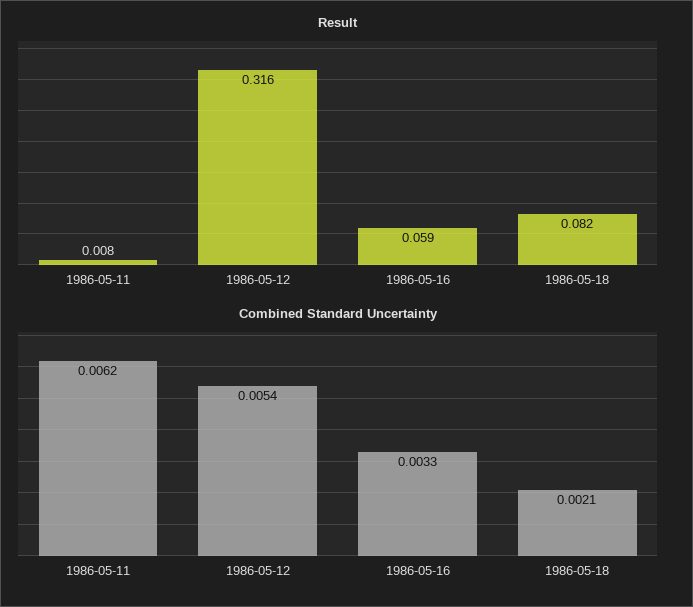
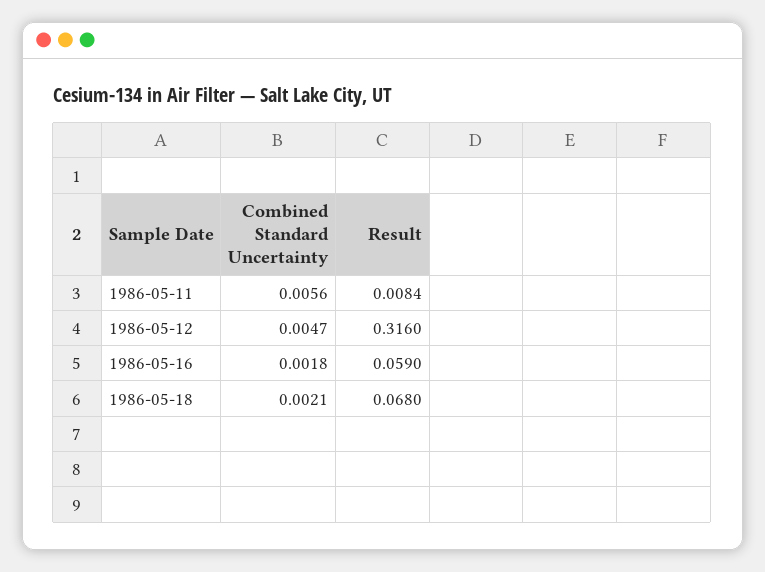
Result, 1986-05-18: 0.082 -> 0.068
Combined Standard Uncertainty, 1986-05-11: 0.0062 -> 0.0056
Combined Standard Uncertainty, 1986-05-12: 0.0054 -> 0.0047
Combined Standard Uncertainty, 1986-05-16: 0.0033 -> 0.0018

